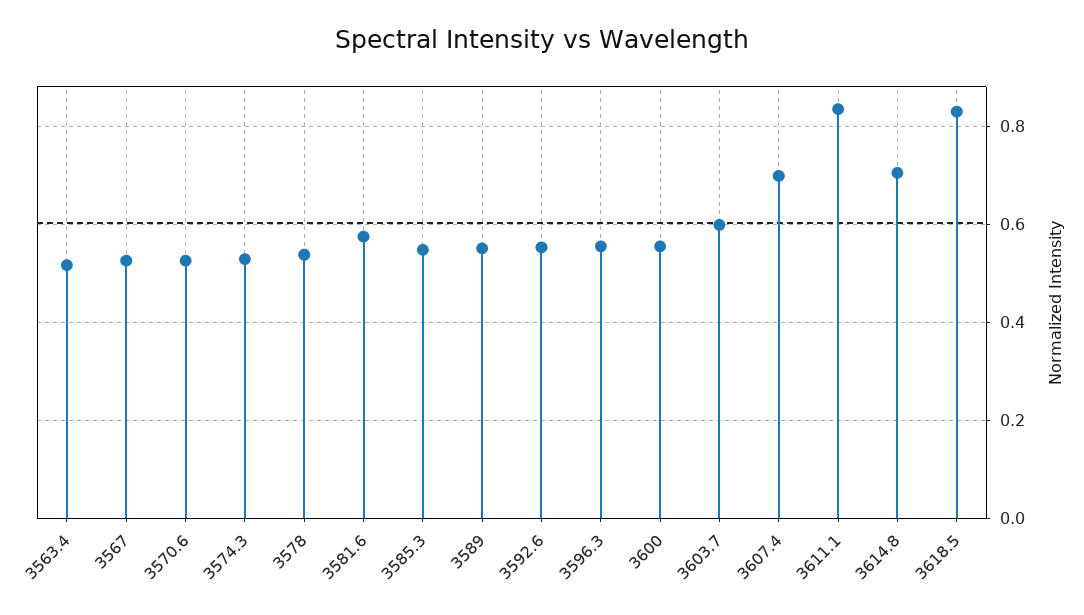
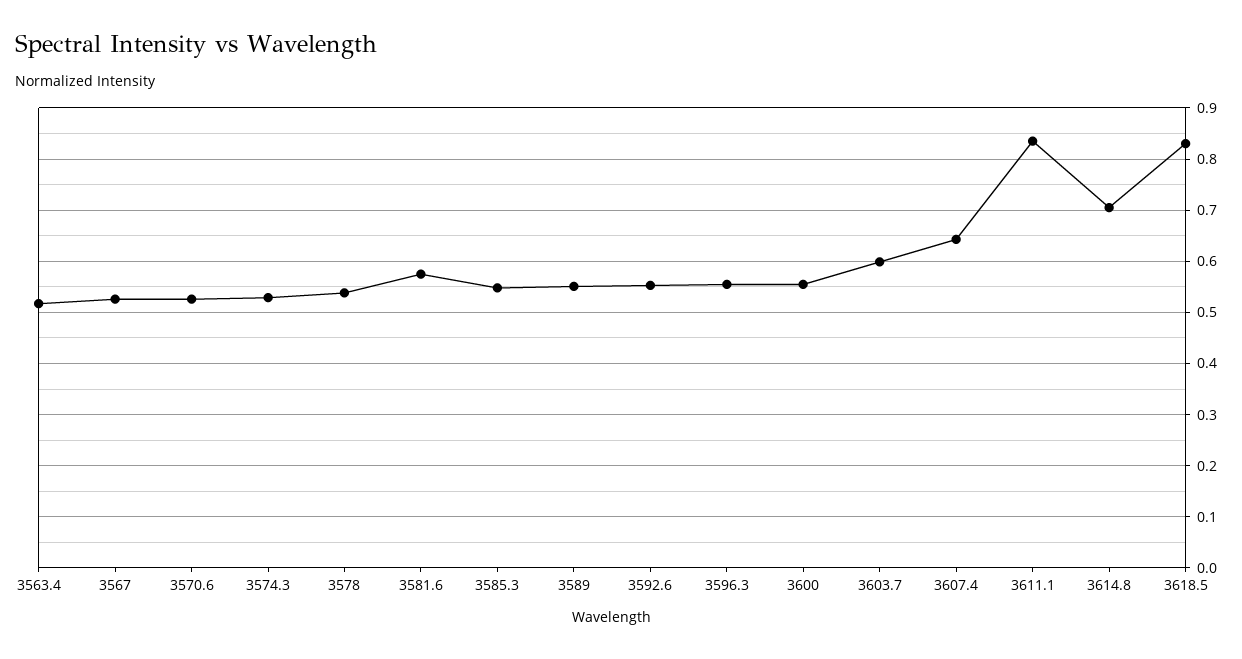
3607.4: 0.7 -> 0.64

